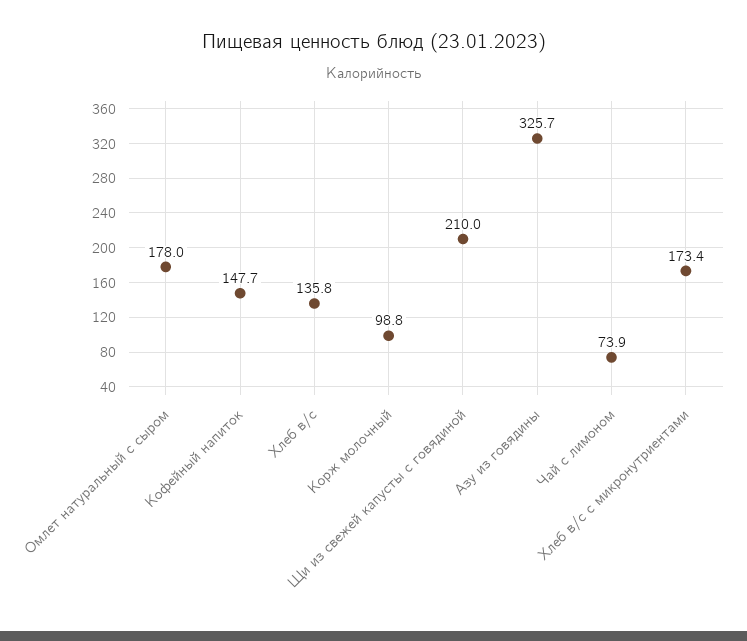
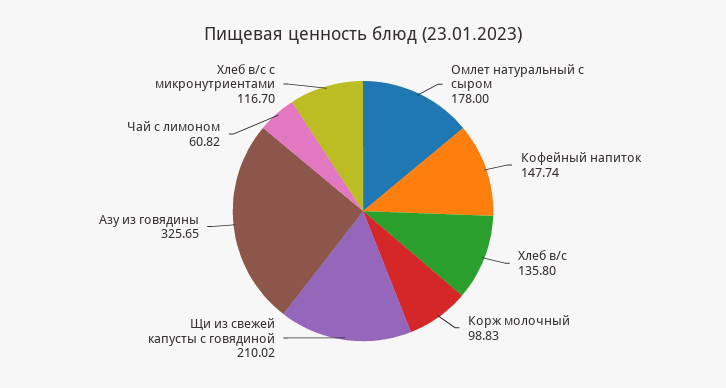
Чай с лимоном: 73.9 -> 60.82
Хлеб в/с с микронутриентами: 173.4 -> 116.7

